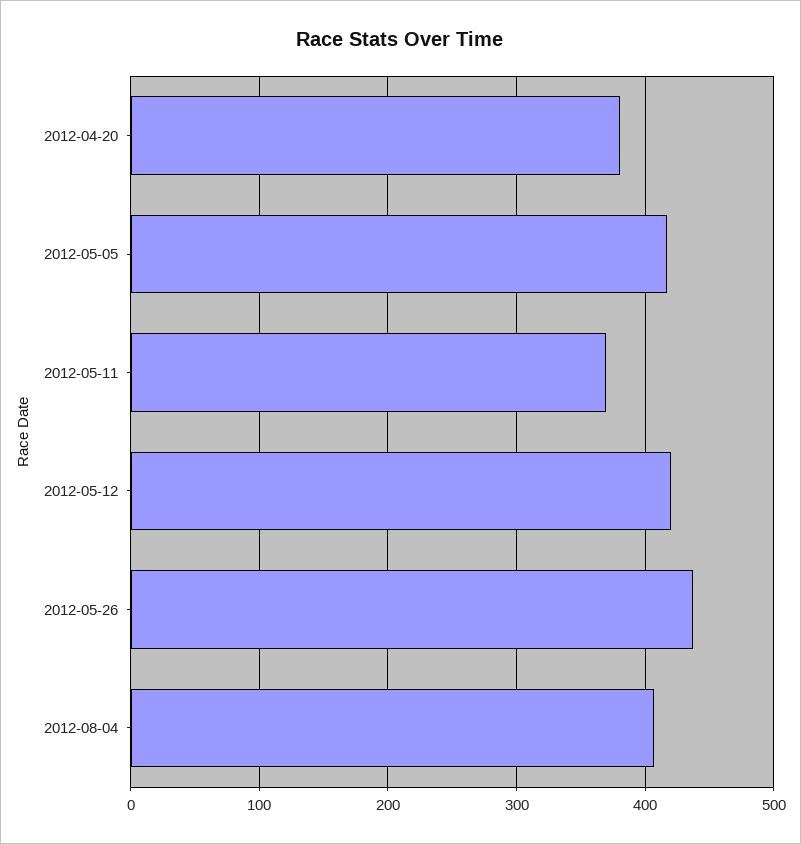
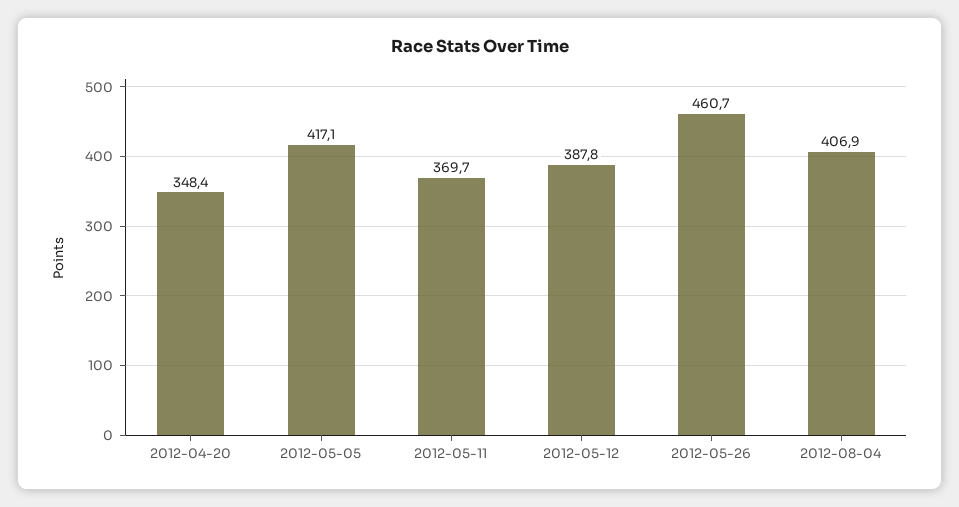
2012-04-20: 380 -> 348.4
2012-05-12: 420 -> 387.8
2012-05-26: 440 -> 460.7

